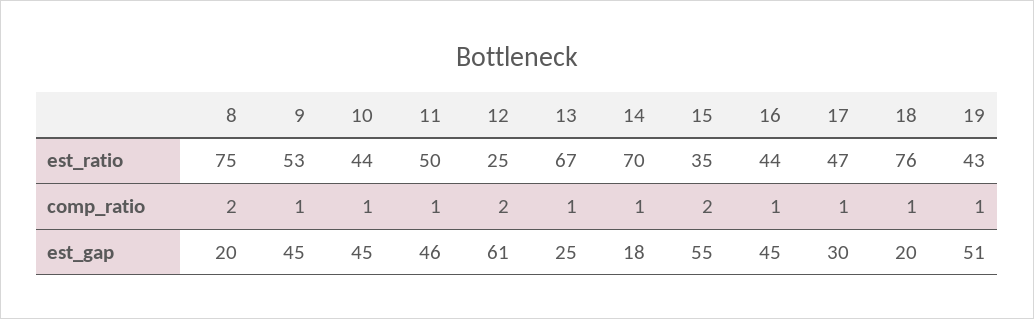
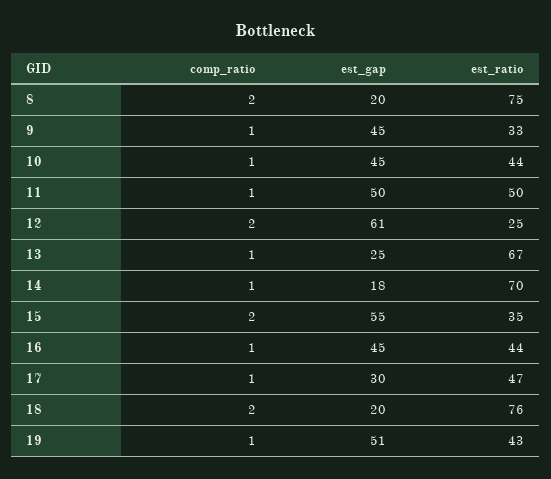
9, est_ratio: 53 -> 33
18, comp_ratio: 1 -> 2
11, est_gap: 46 -> 50

